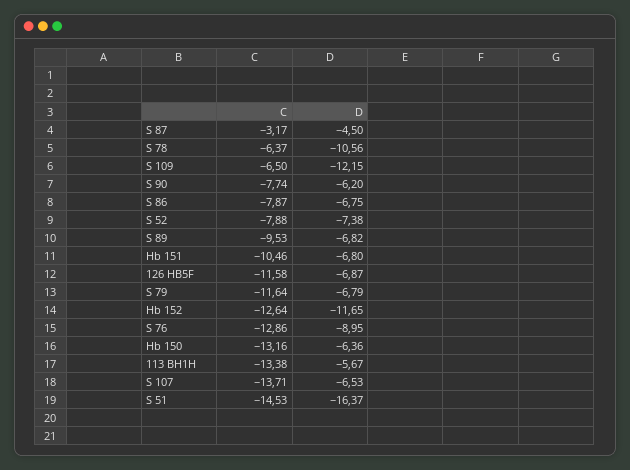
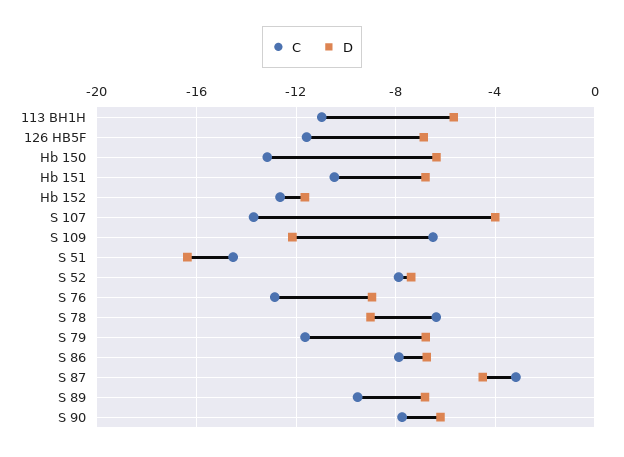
D, S 78: -10.56 -> -9
C, 113 BH1H: -13.38 -> -11
D, S 107: -6.53 -> -4

